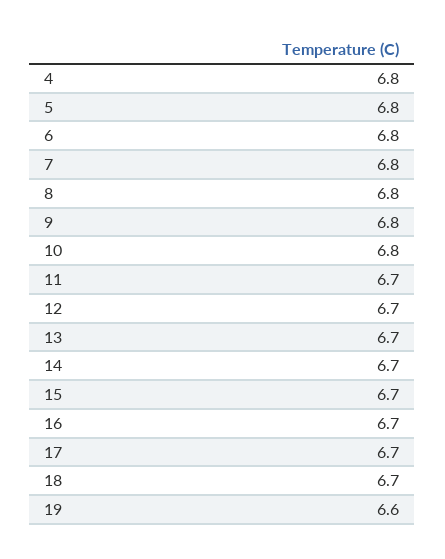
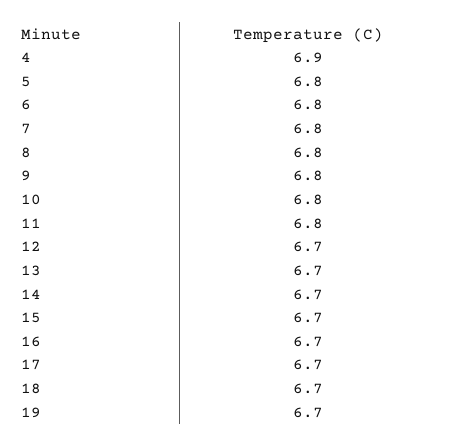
4: 6.8 -> 6.9
11: 6.7 -> 6.8
19: 6.6 -> 6.7

